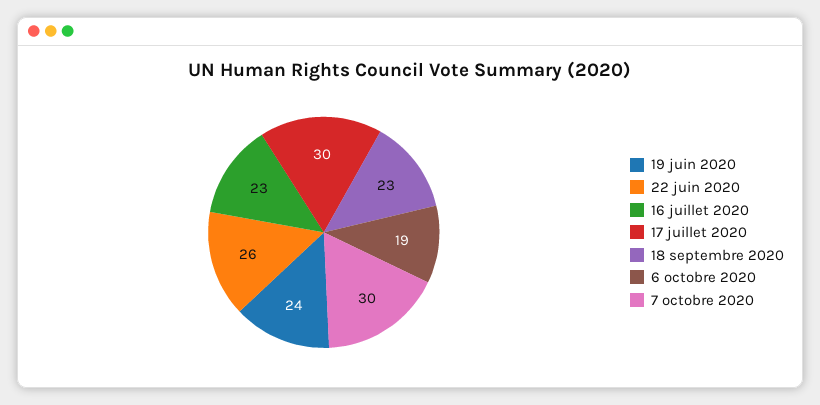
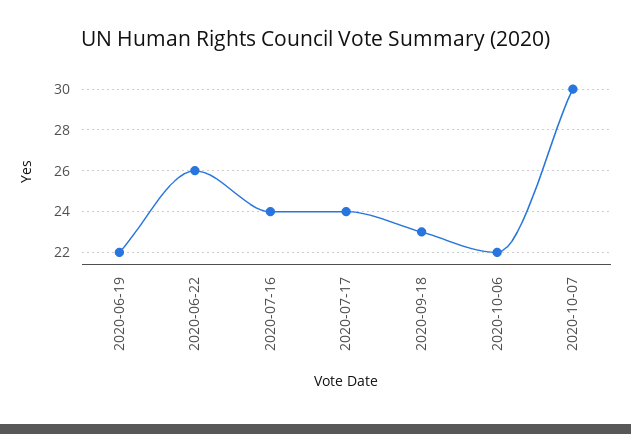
19 juin 2020: 24 -> 22
16 juillet 2020: 23 -> 24
17 juillet 2020: 30 -> 24
6 octobre 2020: 19 -> 22

